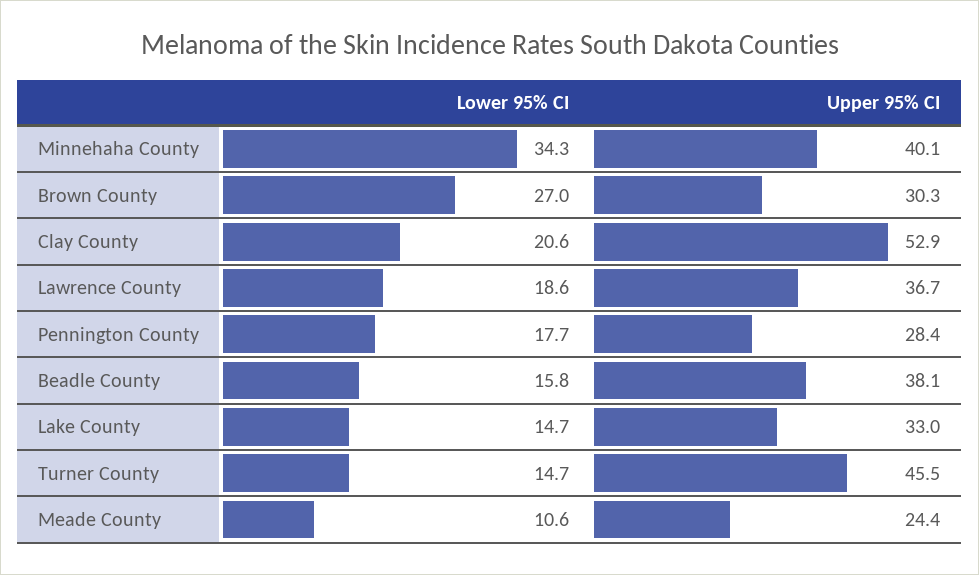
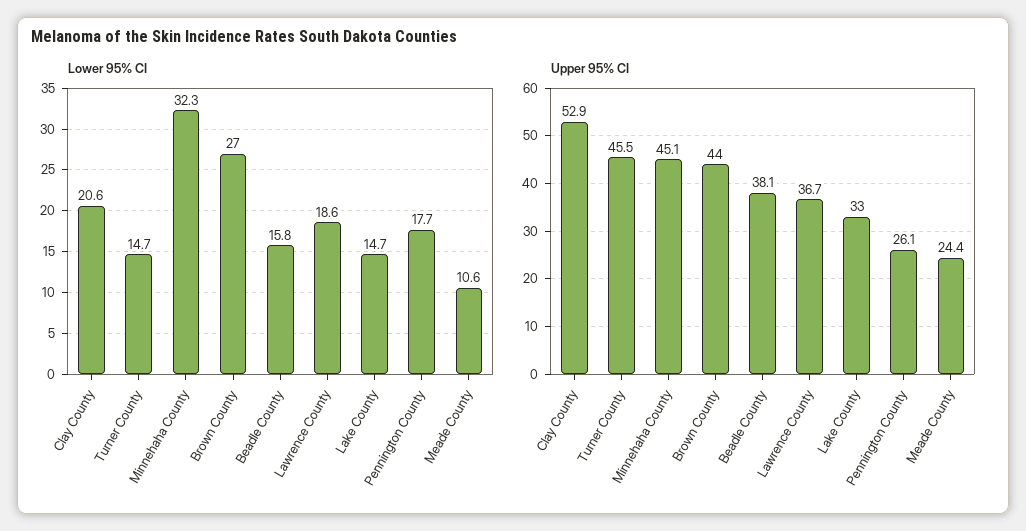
Lower 95% CI, Minnehaha County: 34.3 -> 32.3
Upper 95% CI, Minnehaha County: 40.1 -> 45.1
Upper 95% CI, Brown County: 30.3 -> 44
Upper 95% CI, Pennington County: 28.4 -> 26.1

